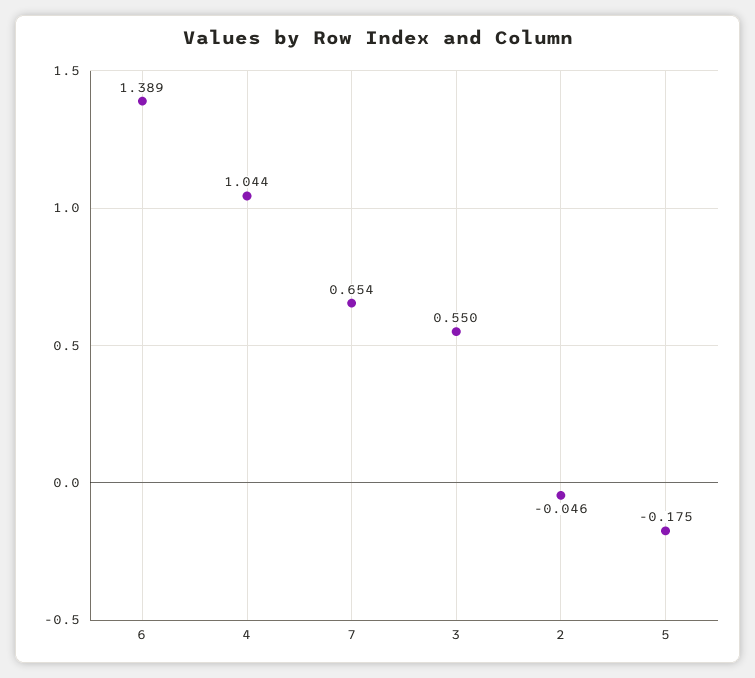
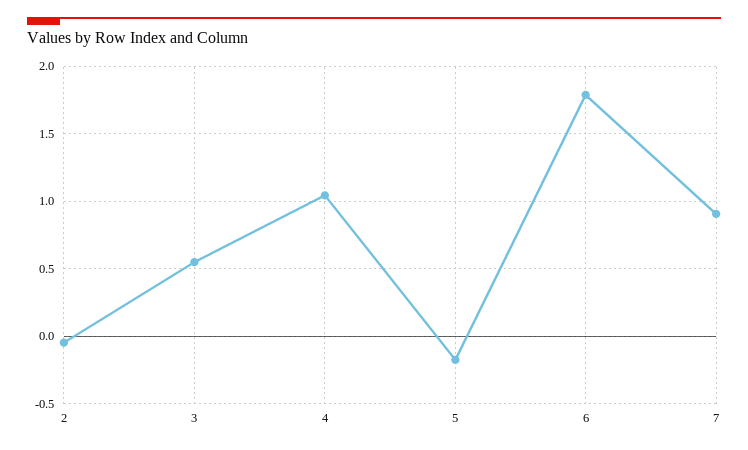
6: 1.389 -> 1.8
7: 0.654 -> 0.9

